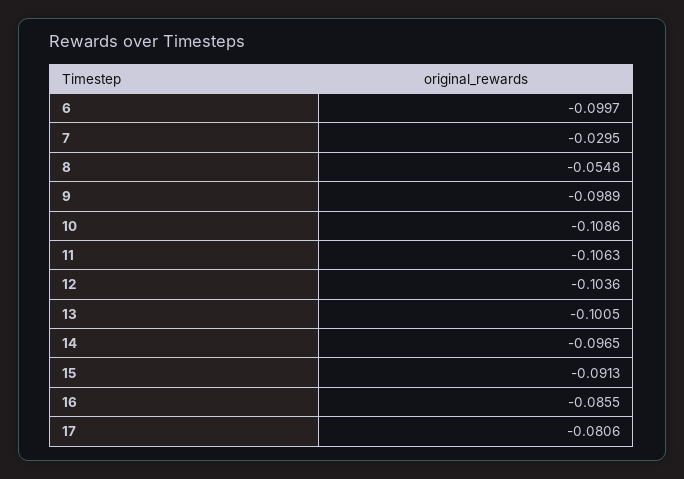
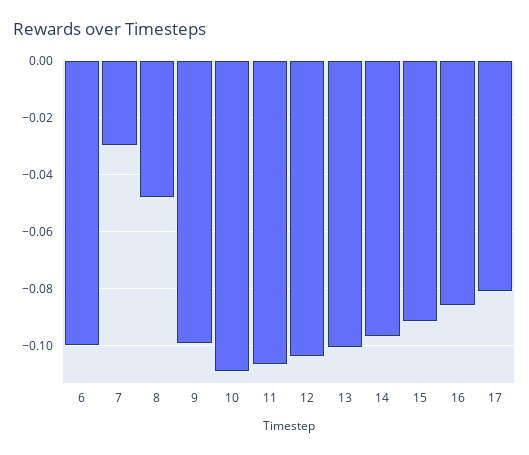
8: -0.0548 -> -0.0475

